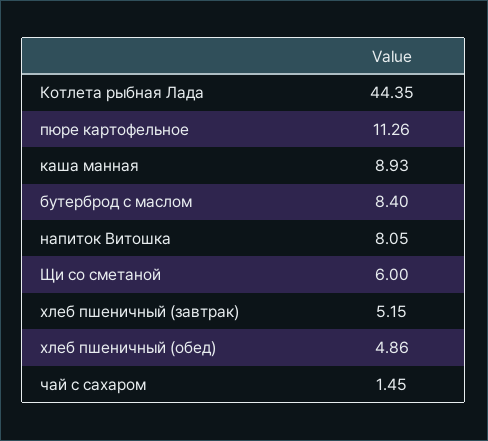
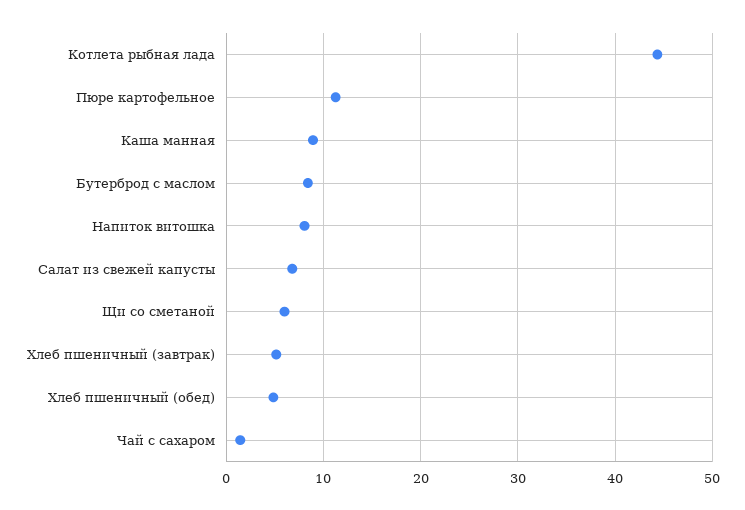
Салат из свежей капусты: none -> 7

